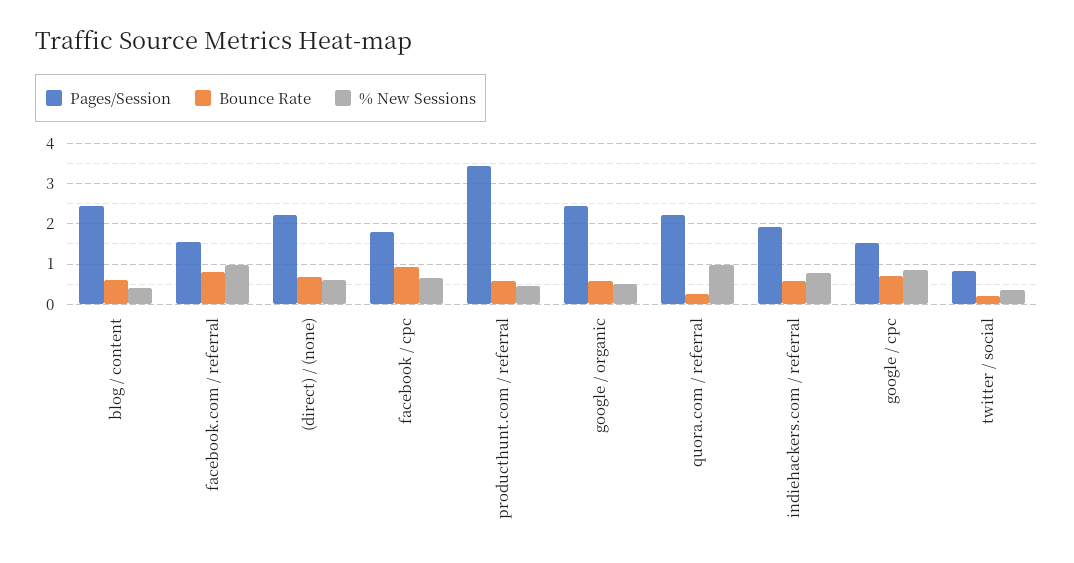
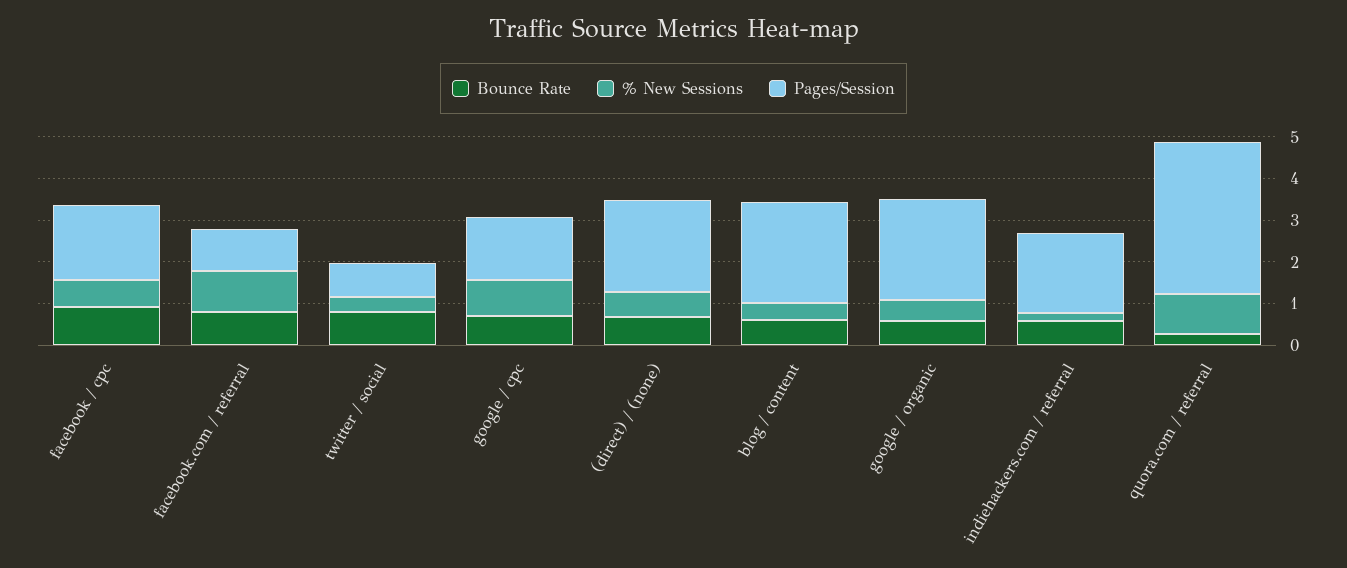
Pages/Session, facebook.com / referral: 1.6 -> 1
Pages/Session, producthunt.com / referral: 3.4 -> none
Bounce Rate, producthunt.com / referral: 0.6 -> none
% New Sessions, producthunt.com / referral: 0.4 -> none
Pages/Session, quora.com / referral: 2.2 -> 3.6
% New Sessions, indiehackers.com / referral: 0.8 -> 0.2
Bounce Rate, twitter / social: 0.2 -> 0.8

